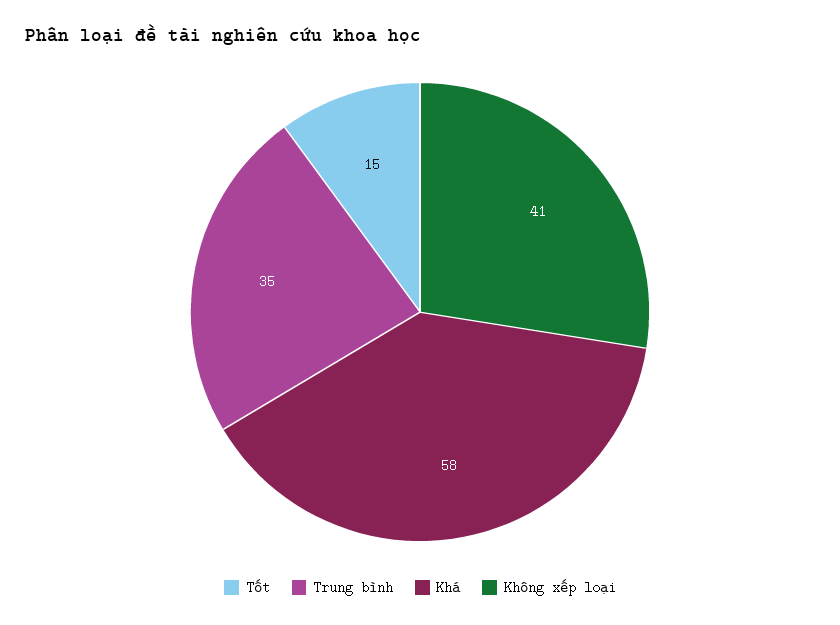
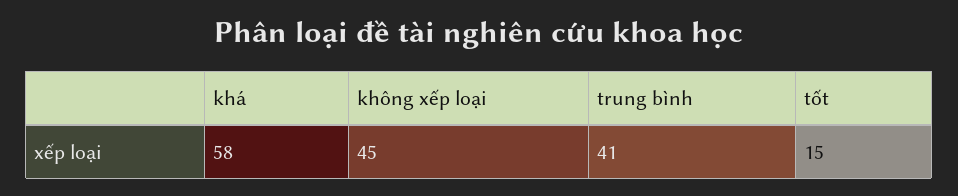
Trung bình: 35 -> 41
Không xếp loại: 41 -> 45

